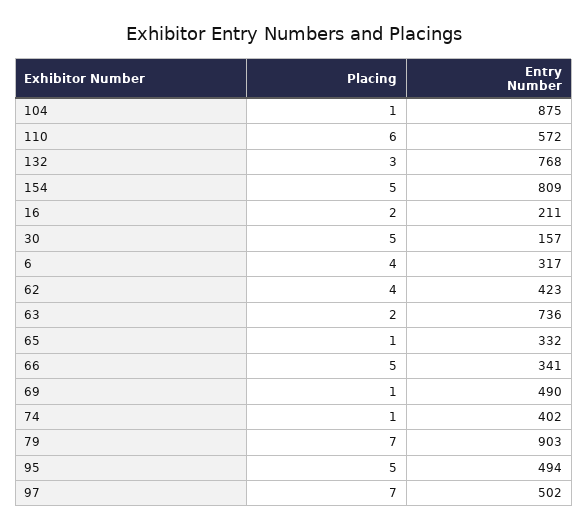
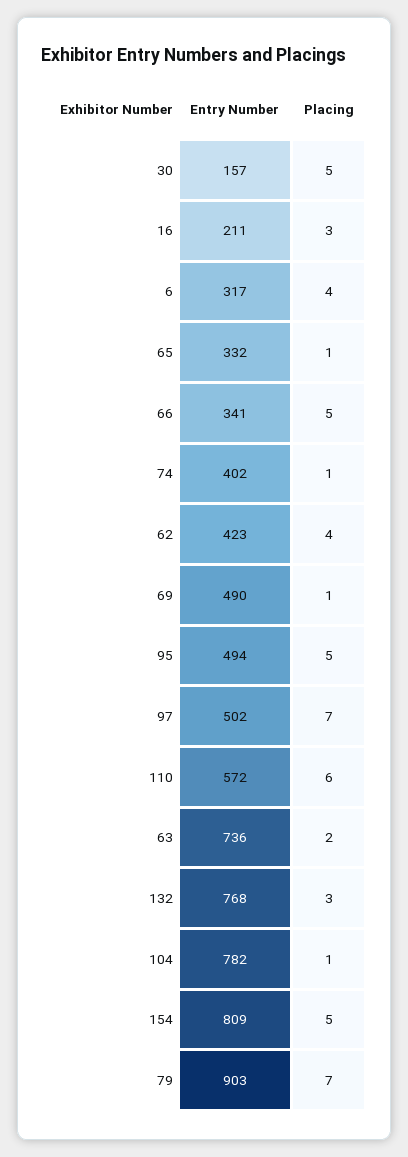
Entry Number, 104: 875 -> 782
Placing, 16: 2 -> 3

